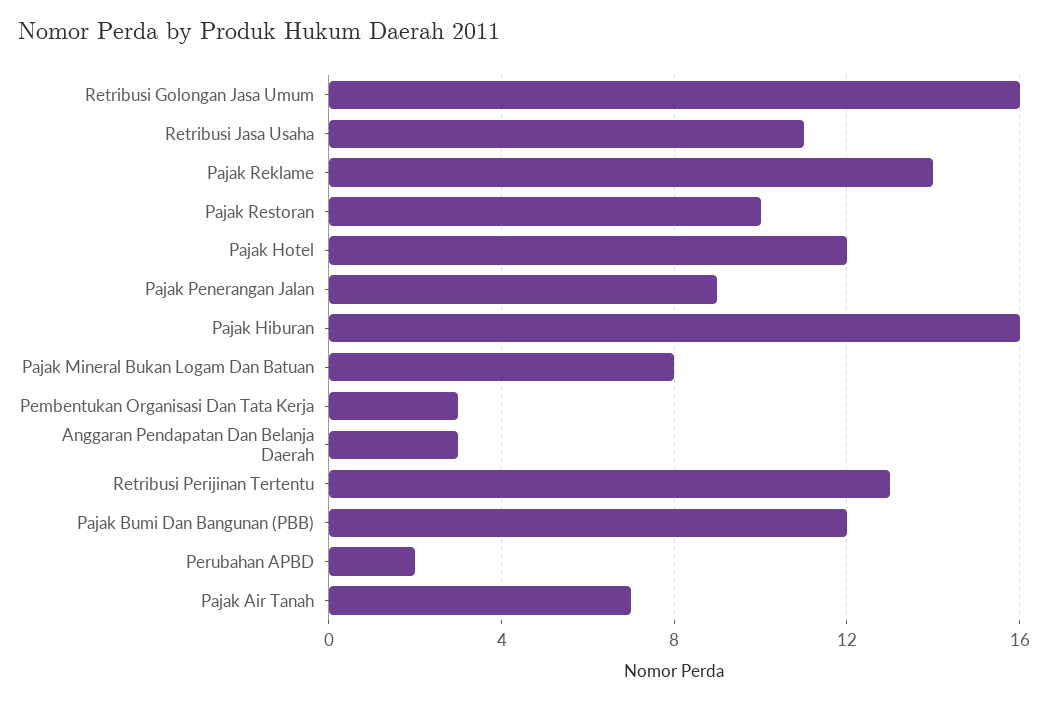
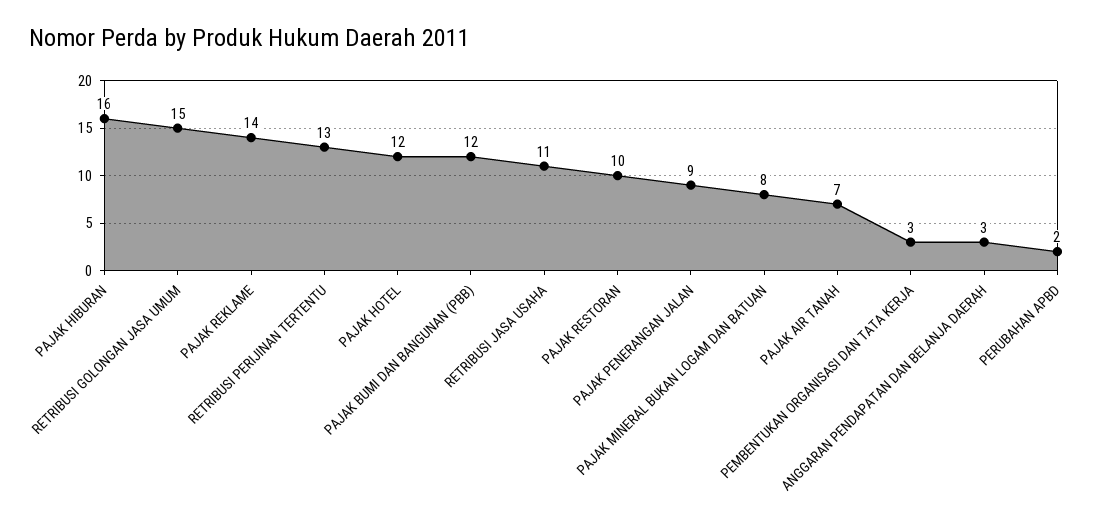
Retribusi Golongan Jasa Umum: 16 -> 15

